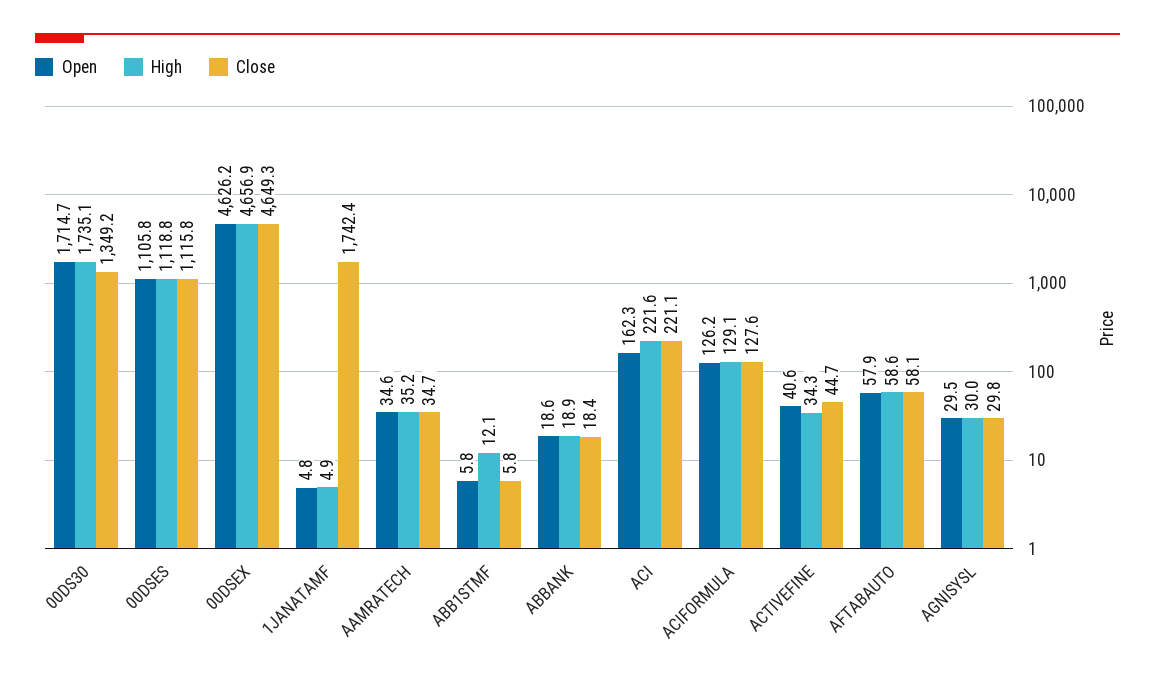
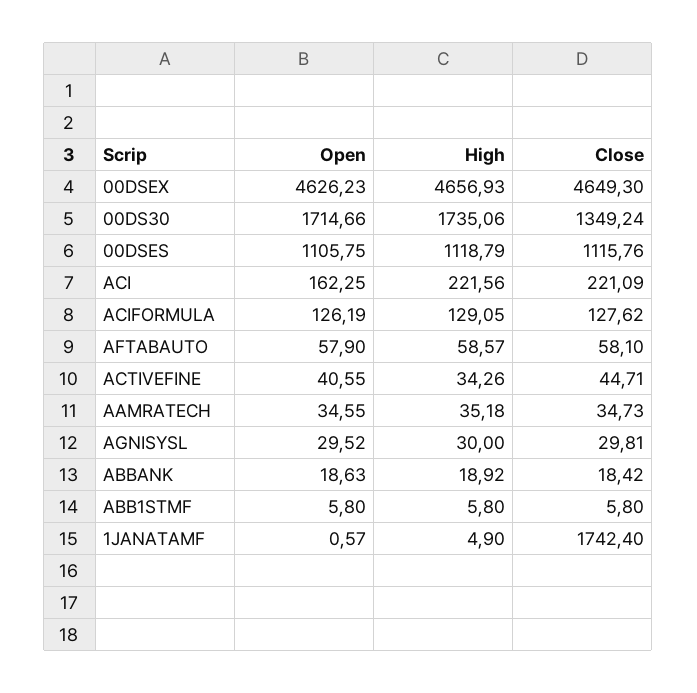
Open, 1JANATAMF: 4.8 -> 0.57
High, ABB1STMF: 12.1 -> 5.8

